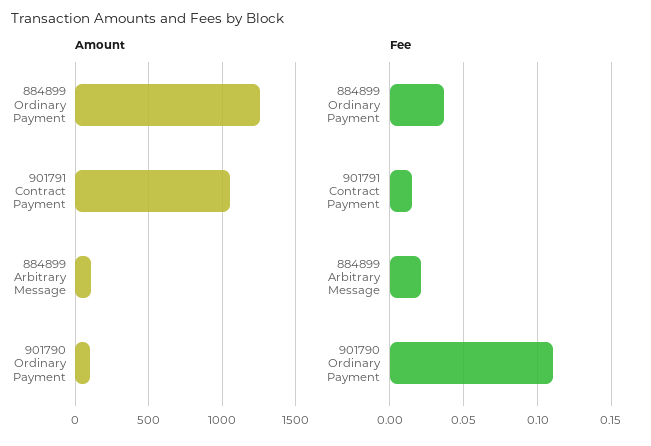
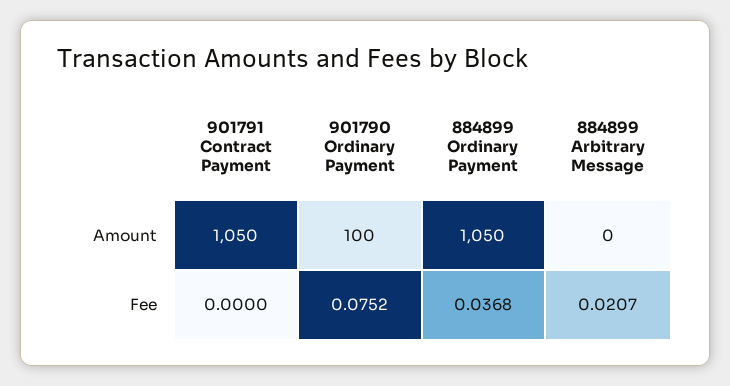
Amount, 884899 Ordinary Payment: 1250 -> 1050
Amount, 884899 Arbitrary Message: 100 -> 0
Fee, 901791 Contract Payment: 0.015 -> 0
Fee, 901790 Ordinary Payment: 0.11 -> 0.0752

